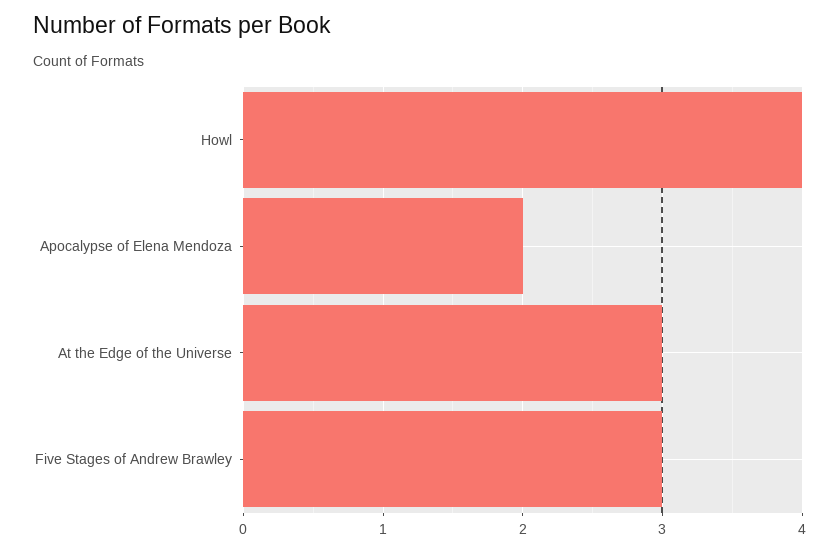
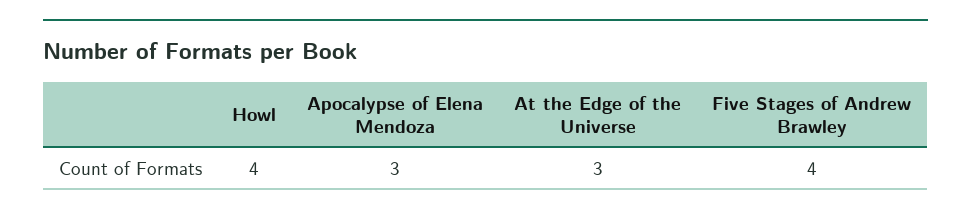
Apocalypse of Elena Mendoza: 2 -> 3
Five Stages of Andrew Brawley: 3 -> 4

